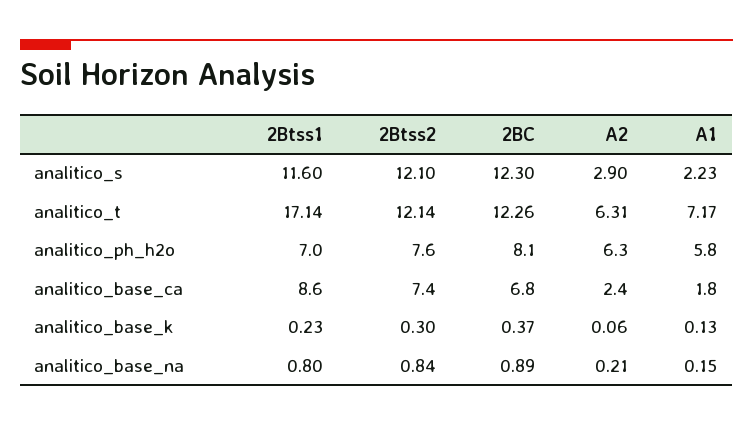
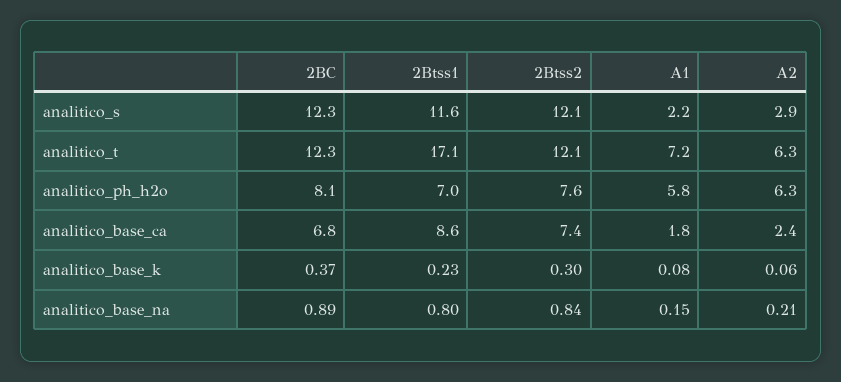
A1, analitico_base_k: 0.13 -> 0.08

